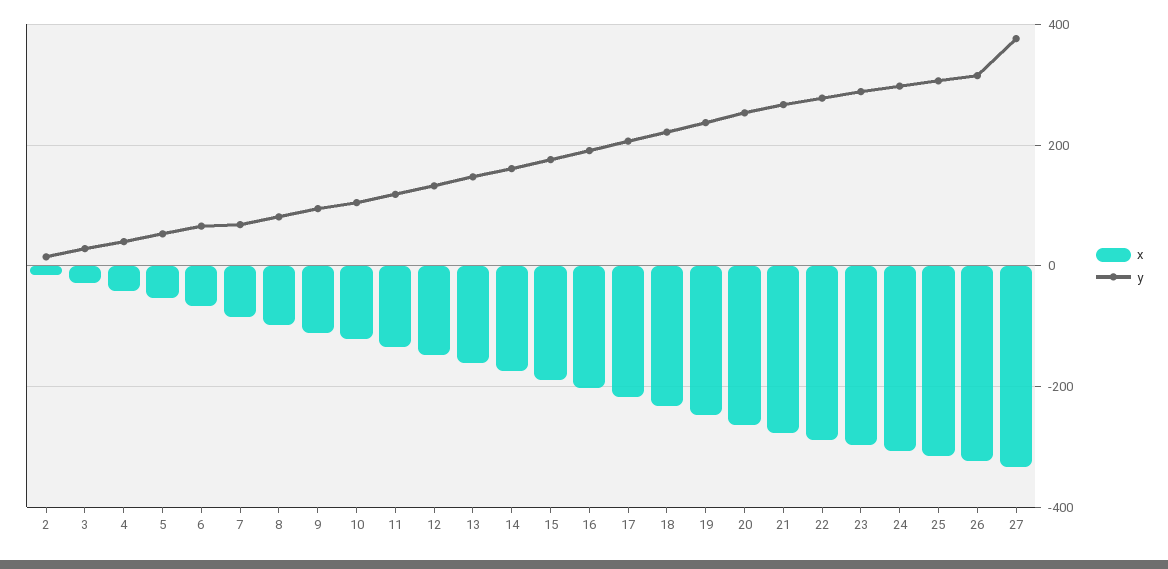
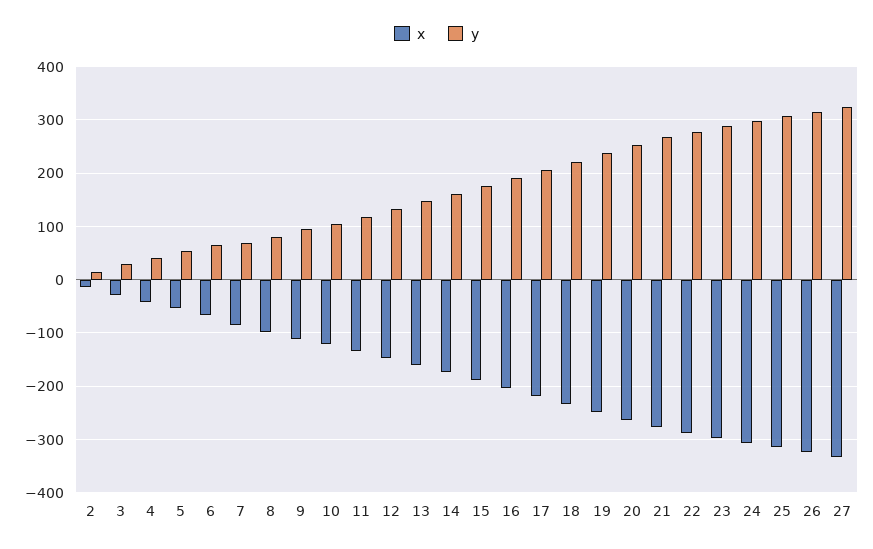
y, 27: 380 -> 320

